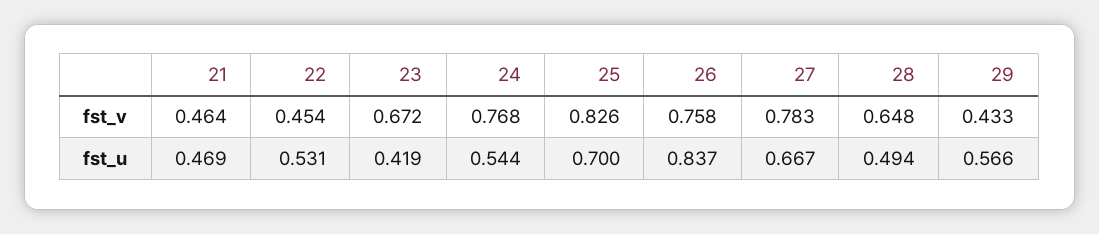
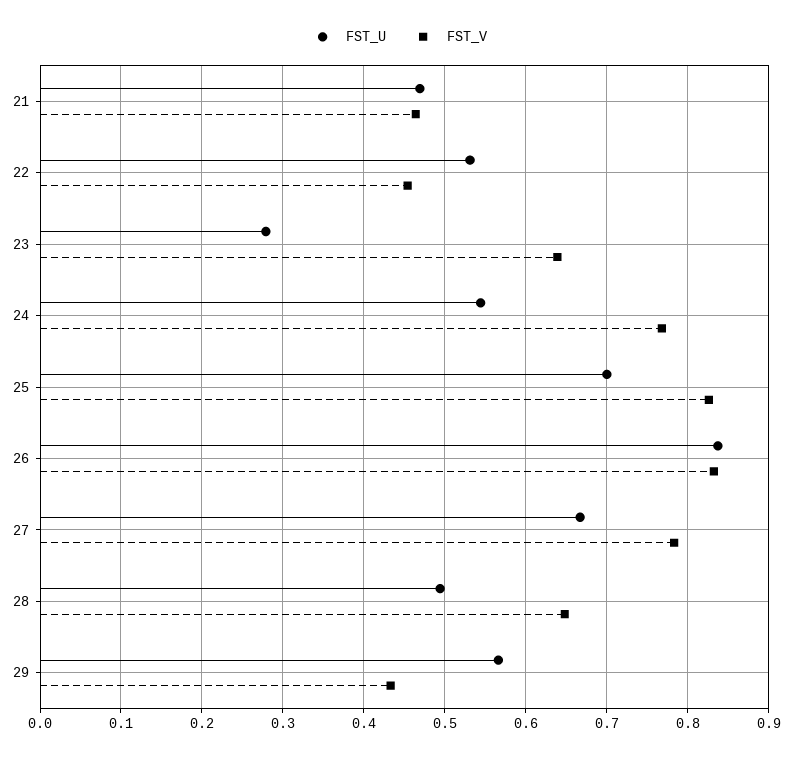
fst_v, 23: 0.672 -> 0.64
fst_v, 26: 0.758 -> 0.83
fst_u, 23: 0.419 -> 0.28

